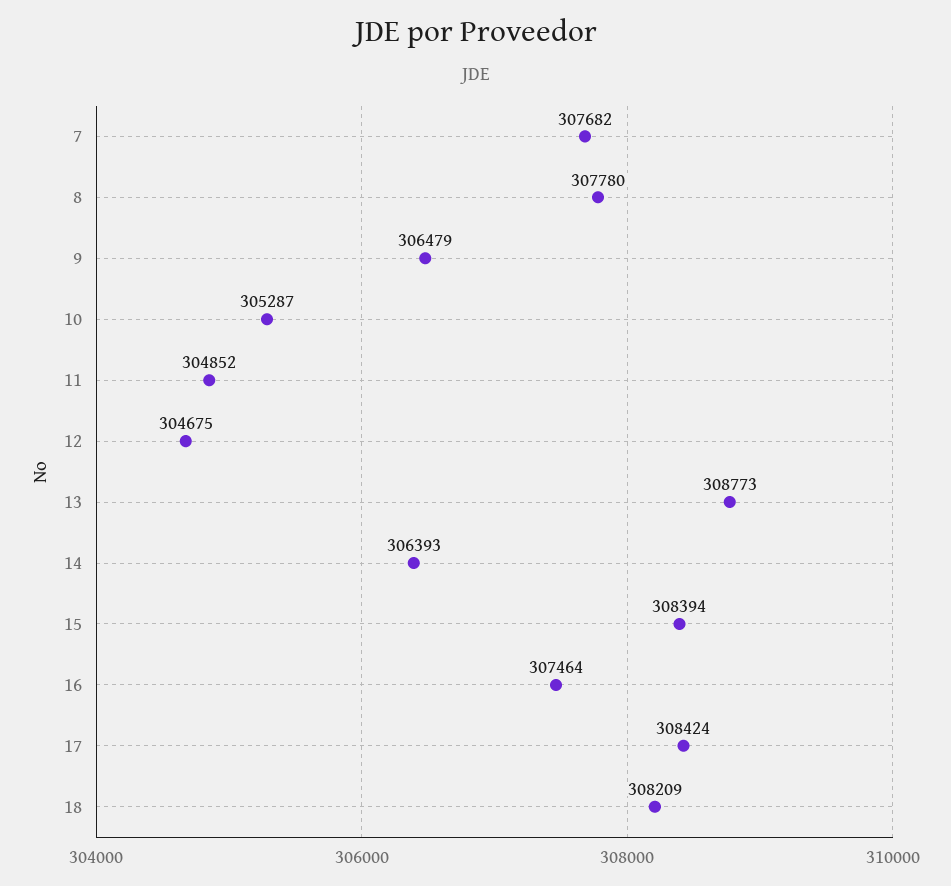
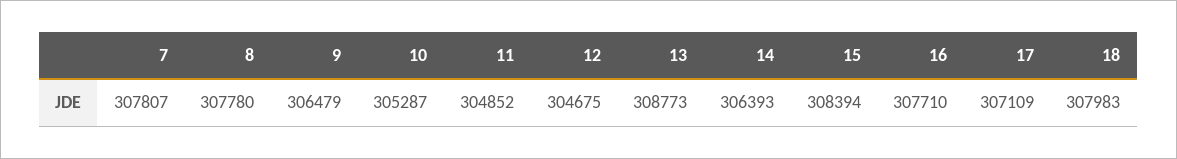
7: 307682 -> 307807
16: 307464 -> 307710
17: 308424 -> 307109
18: 308209 -> 307983

